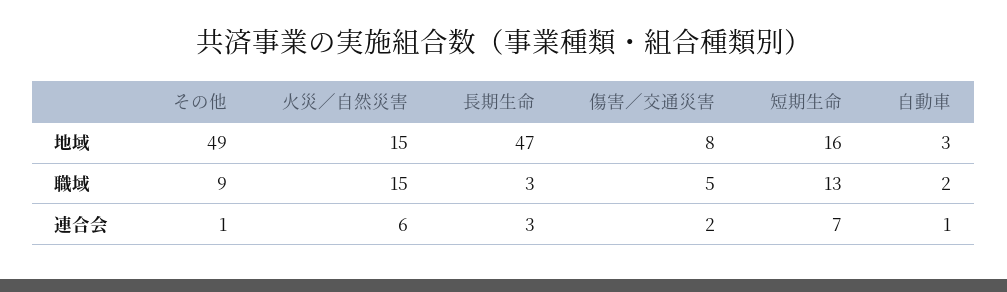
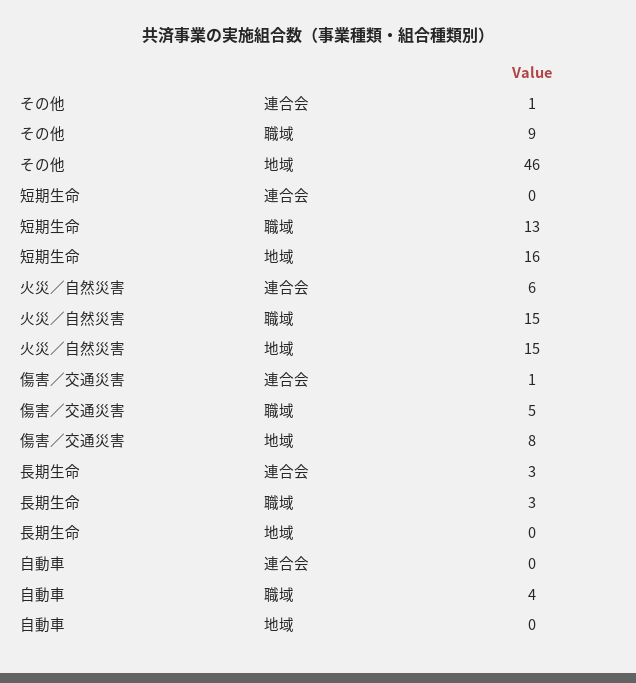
その他, 地域: 49 -> 46
長期生命, 地域: 47 -> 0
自動車, 地域: 3 -> 0
自動車, 職域: 2 -> 4
傷害／交通災害, 連合会: 2 -> 1
短期生命, 連合会: 7 -> 0
自動車, 連合会: 1 -> 0

